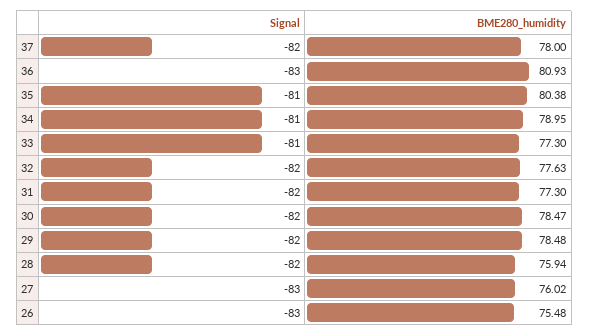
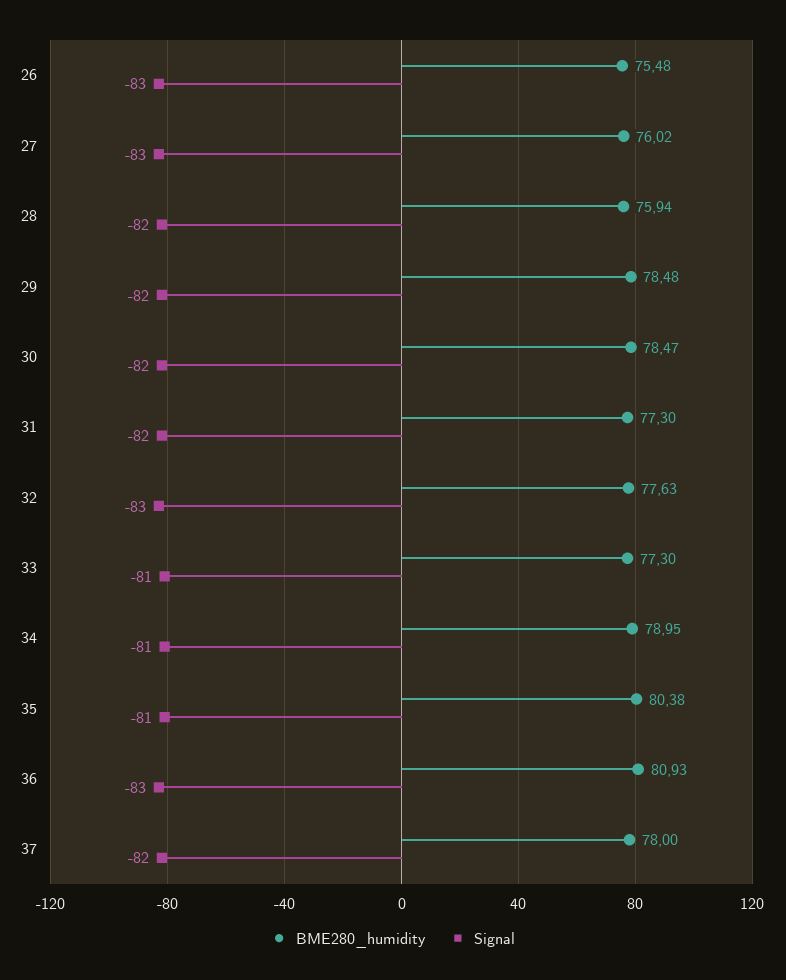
Signal, 32: -82 -> -83

